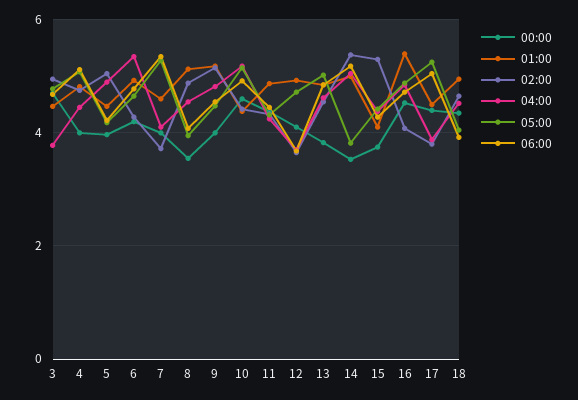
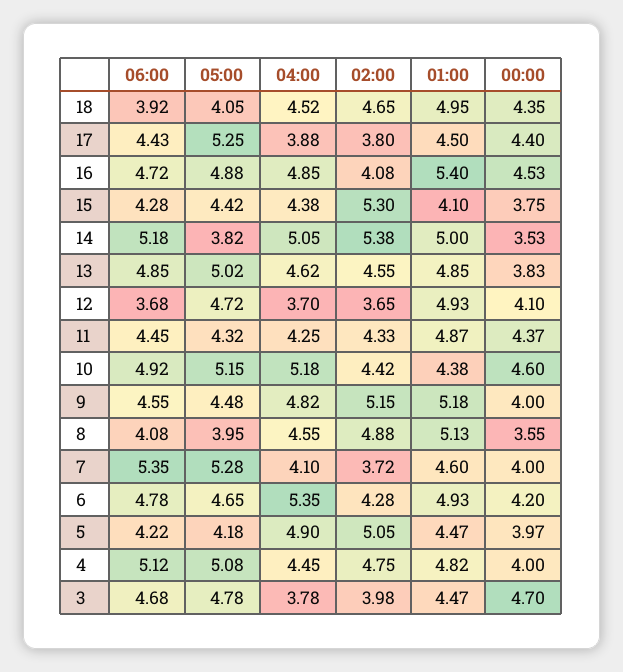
02:00, 3: 5 -> 3.98
06:00, 17: 5 -> 4.43

